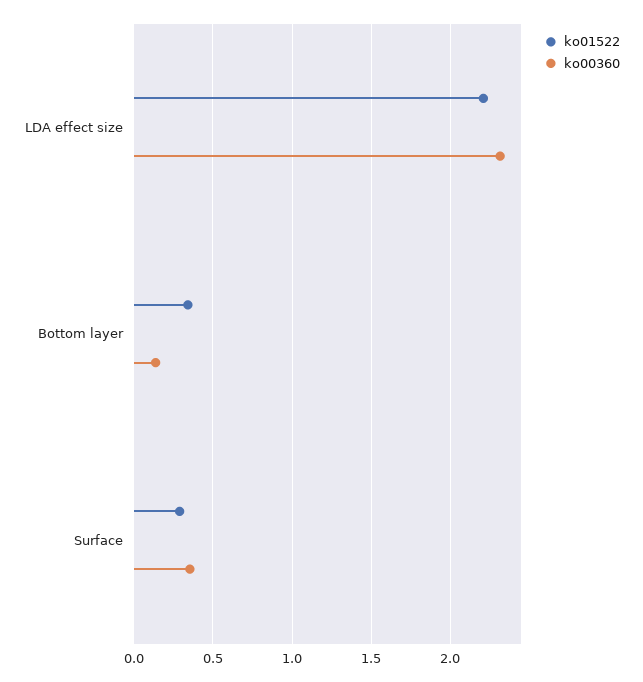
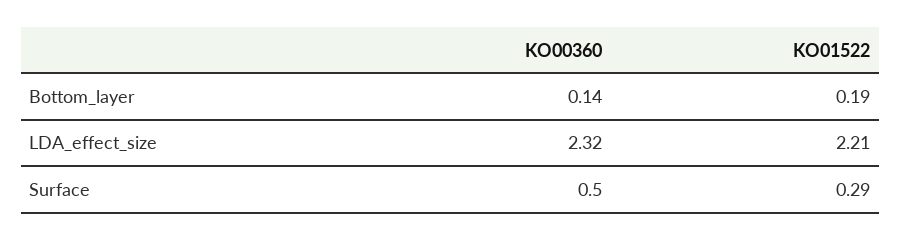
ko01522, Bottom layer: 0.35 -> 0.19
ko00360, Surface: 0.35 -> 0.5

